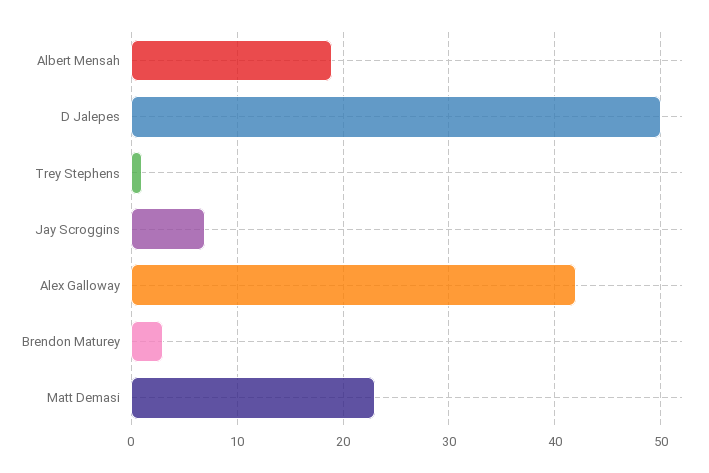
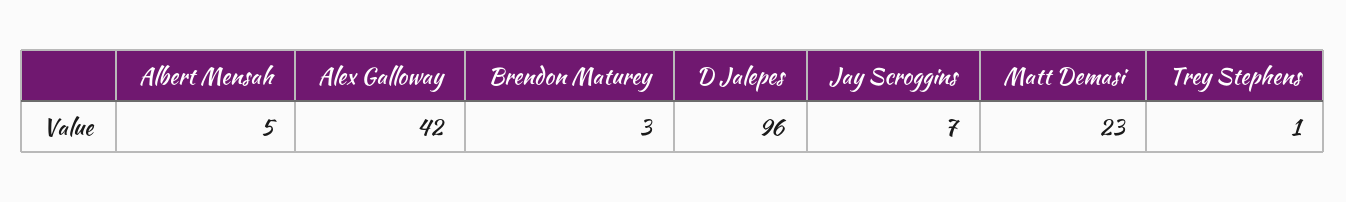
Albert Mensah: 19 -> 5
D Jalepes: 50 -> 96

